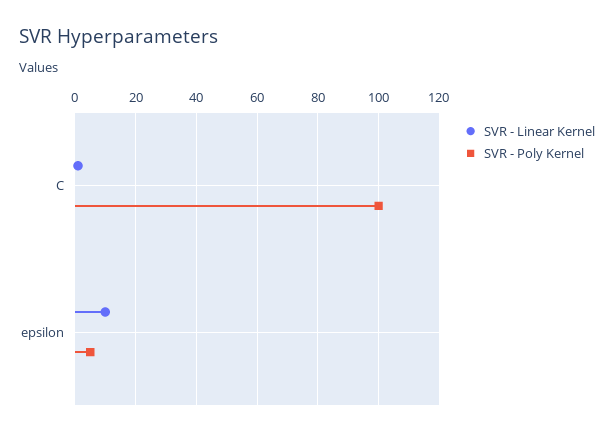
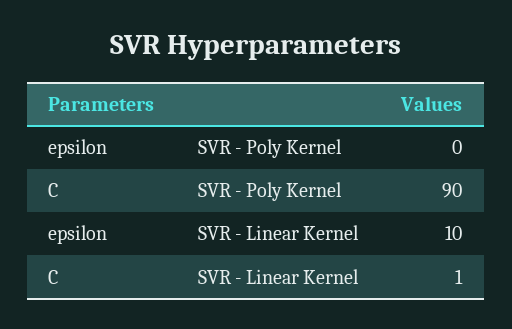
SVR - Poly Kernel, C: 100 -> 90
SVR - Poly Kernel, epsilon: 5 -> 0

